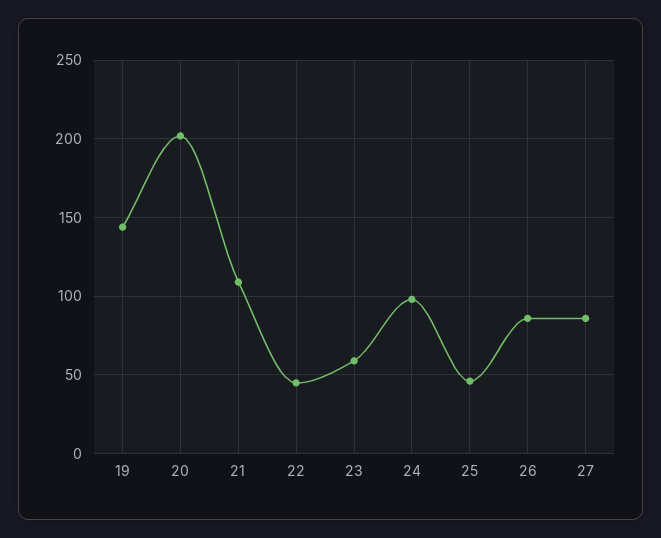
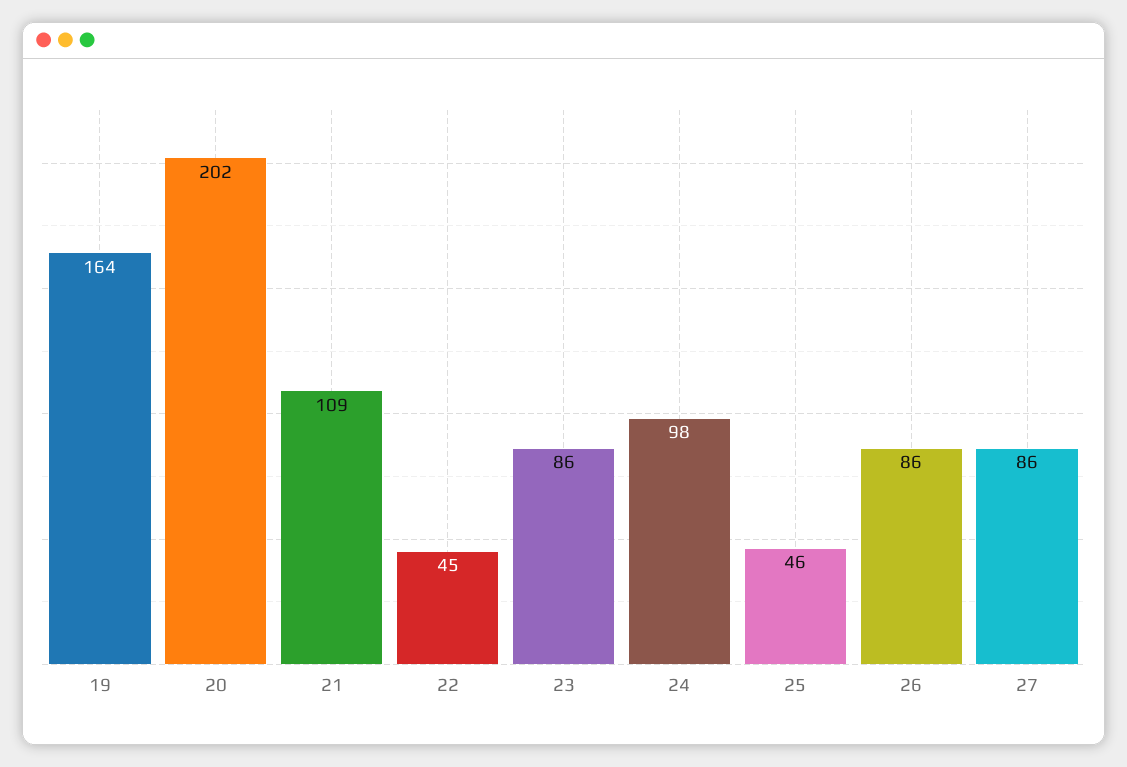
19: 145 -> 164
23: 60 -> 86

